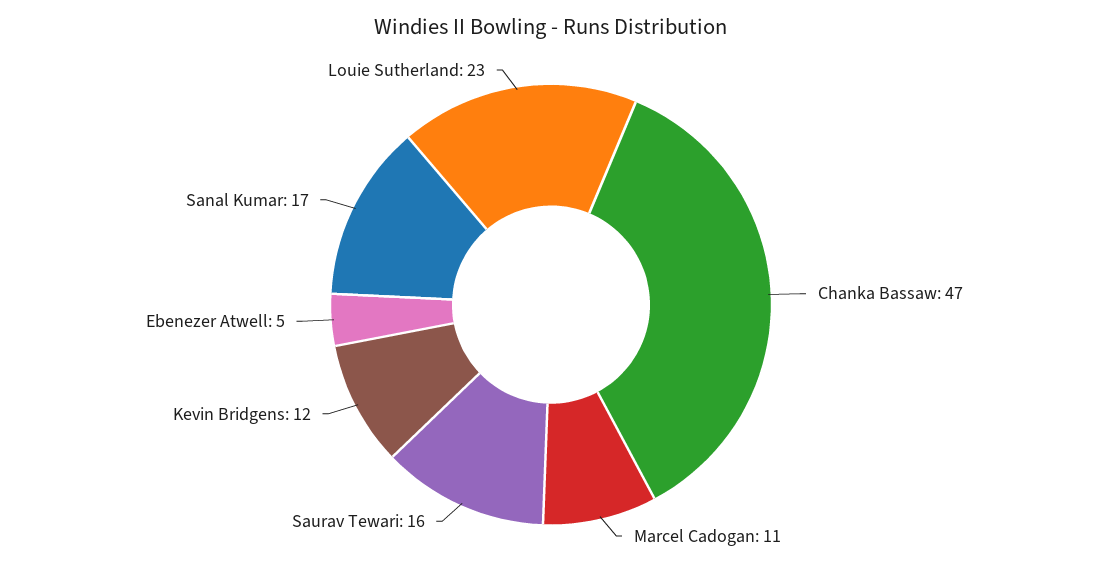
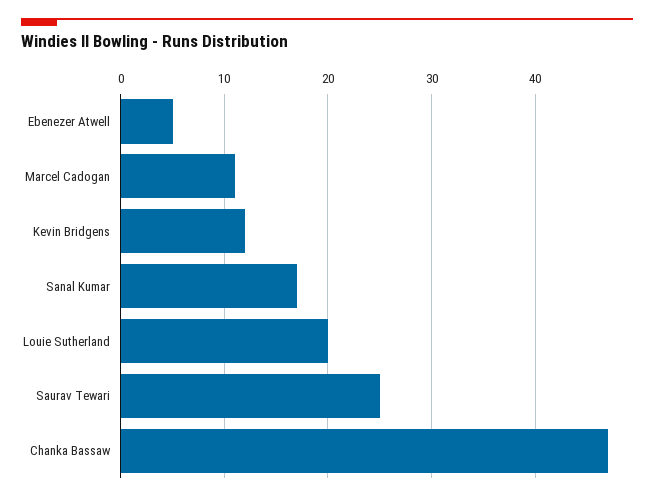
Saurav Tewari: 16 -> 25
Louie Sutherland: 23 -> 20

